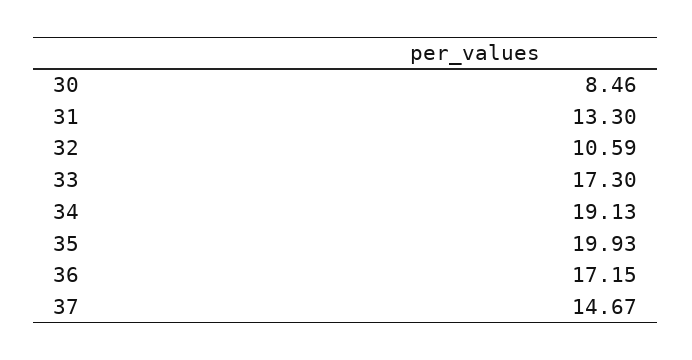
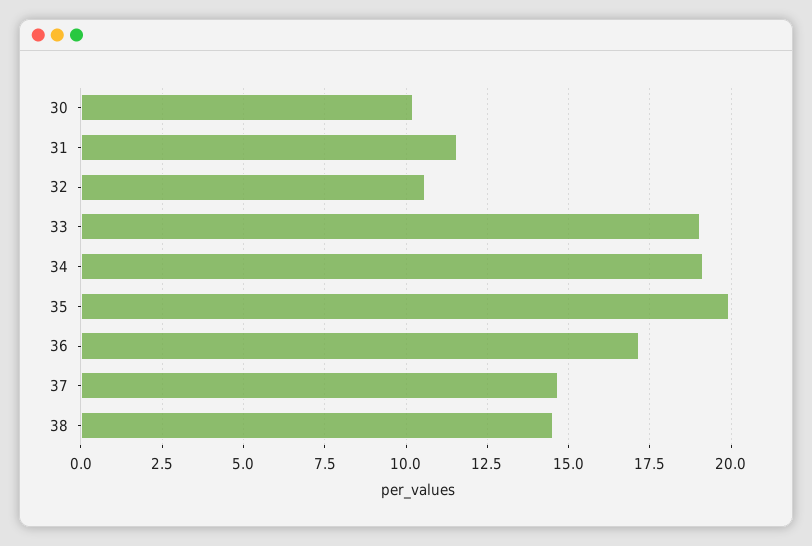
30: 8.46 -> 10.25
31: 13.3 -> 11.5
33: 17.3 -> 19
38: none -> 14.5

